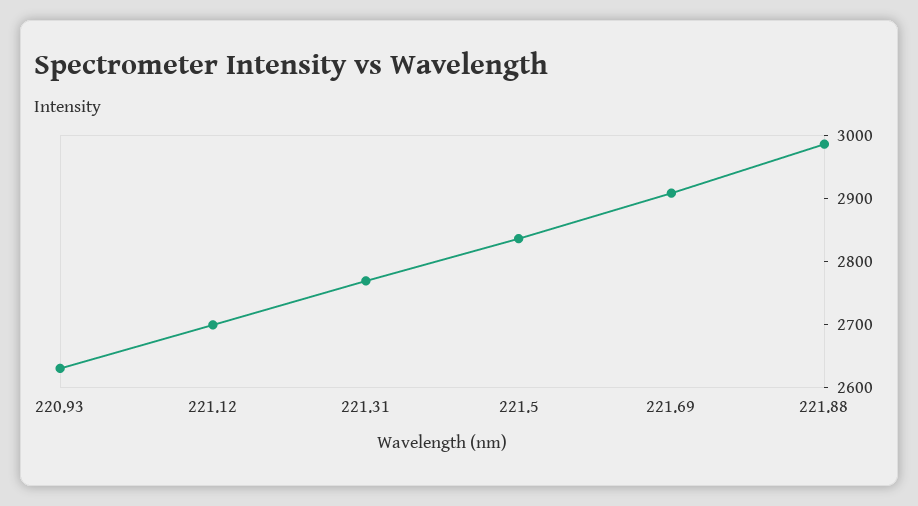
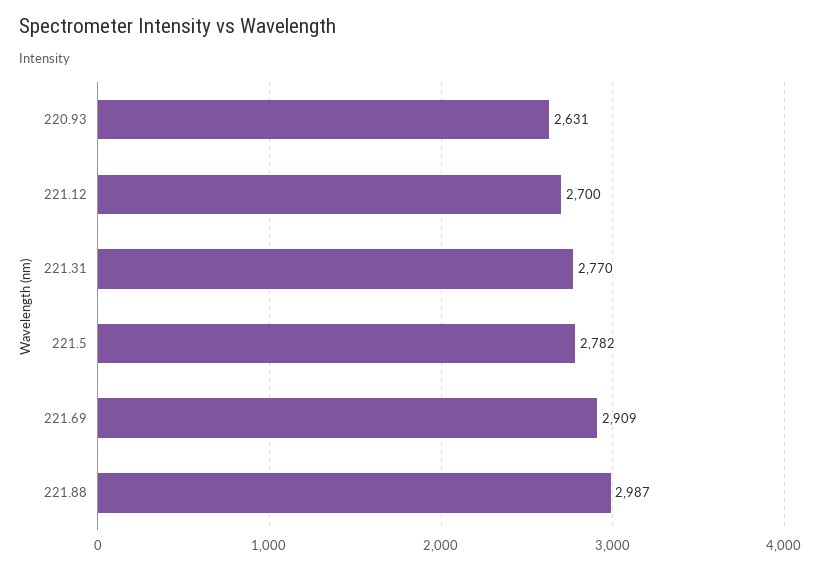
221.5: 2840 -> 2782

